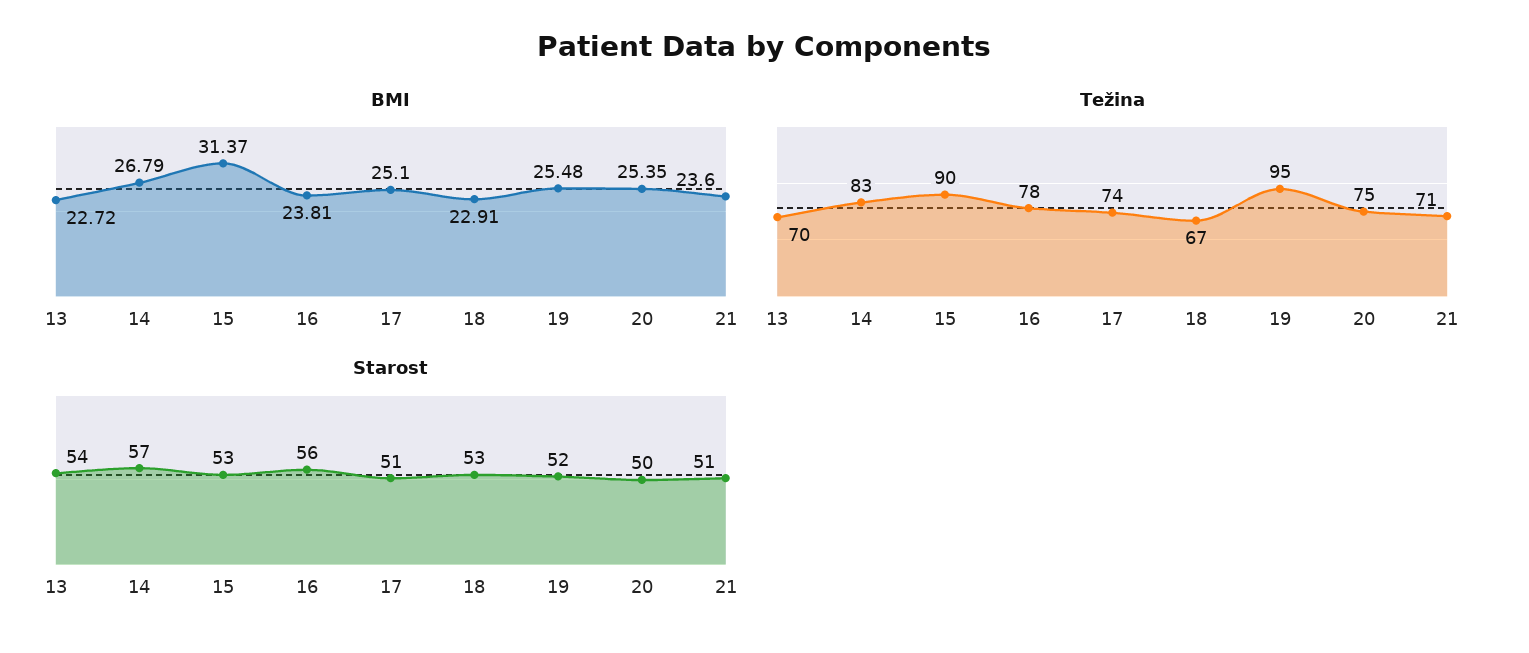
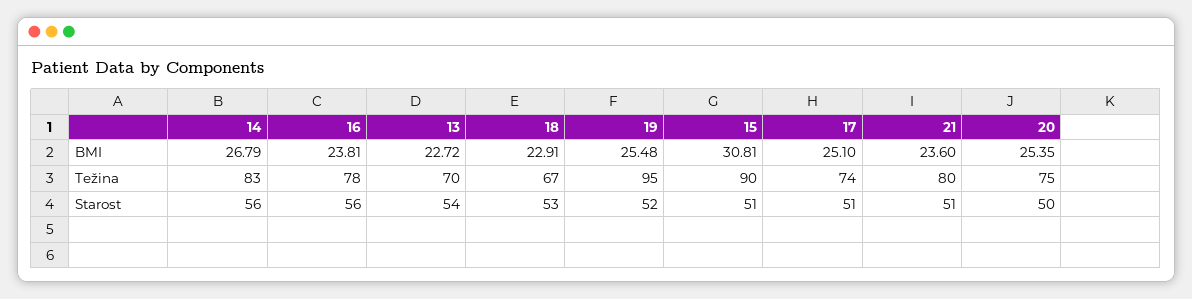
BMI, 15: 31.37 -> 30.81
Težina, 21: 71 -> 80
Starost, 14: 57 -> 56
Starost, 15: 53 -> 51

